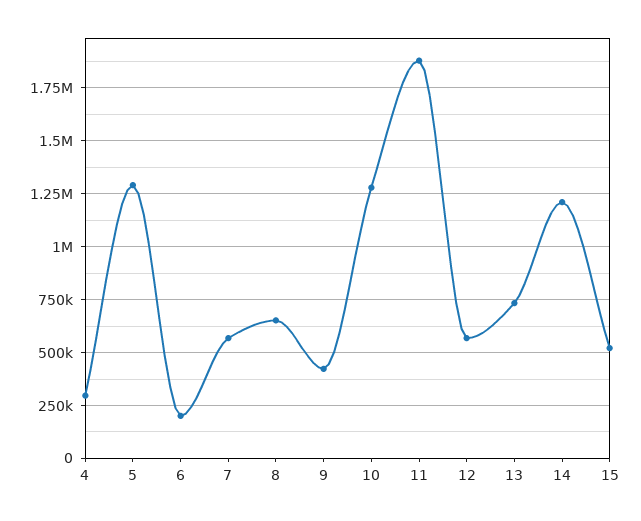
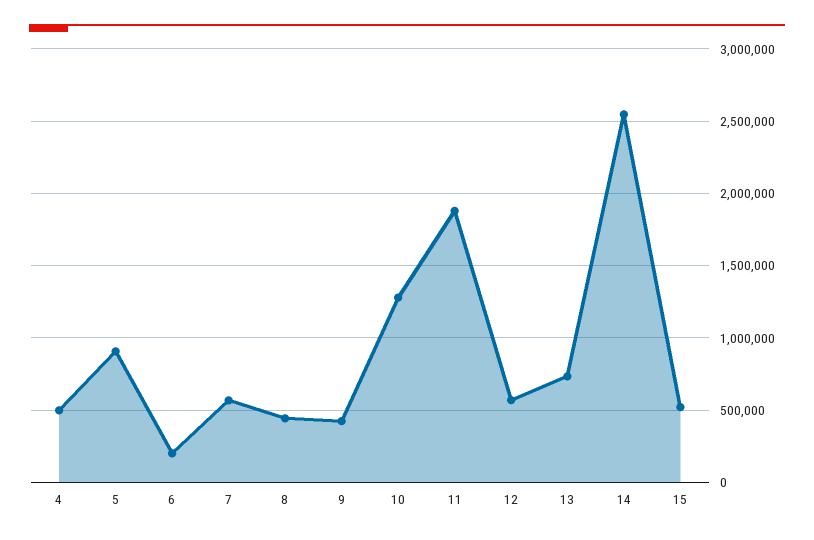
4: 300000 -> 500000
5: 1300000 -> 900000
8: 650000 -> 450000
14: 1200000 -> 2550000

